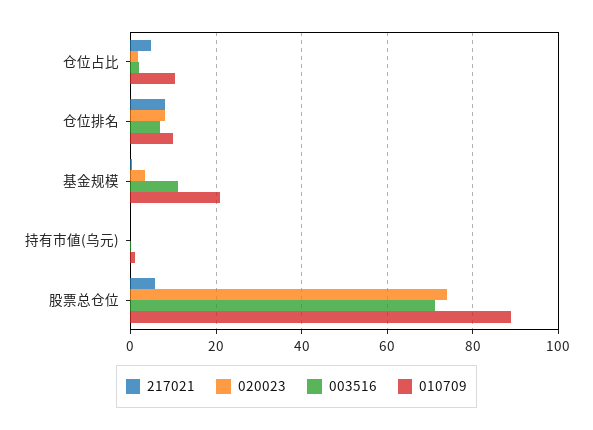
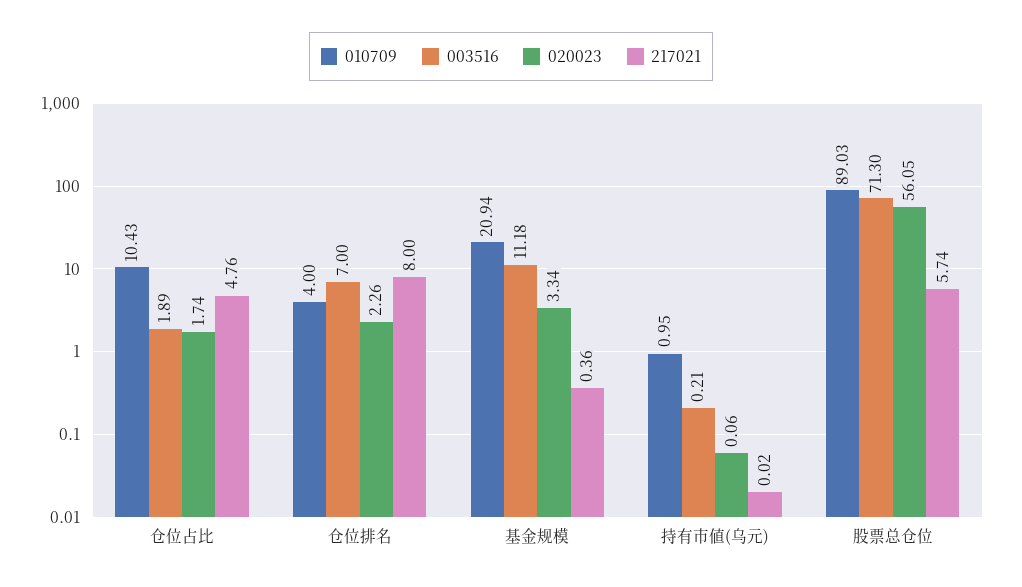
020023, 仓位排名: 8 -> 2.26
010709, 仓位排名: 10 -> 4
020023, 股票总仓位: 74 -> 56.05

